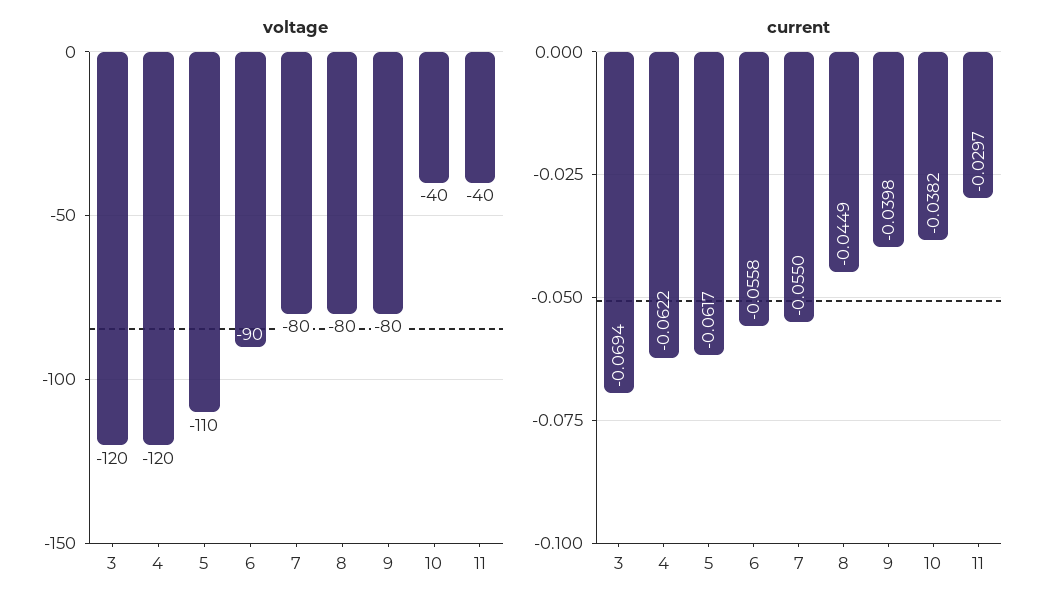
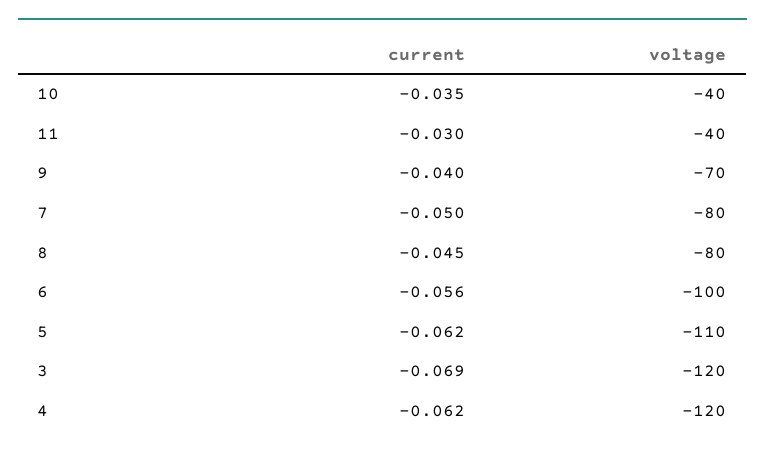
voltage, 6: -90 -> -100
voltage, 9: -80 -> -70
current, 7: -0.055 -> -0.05
current, 10: -0.0382 -> -0.035

